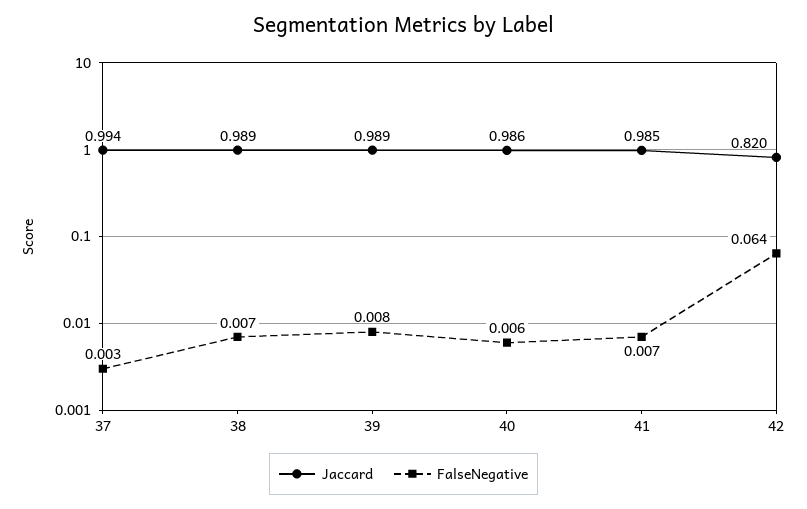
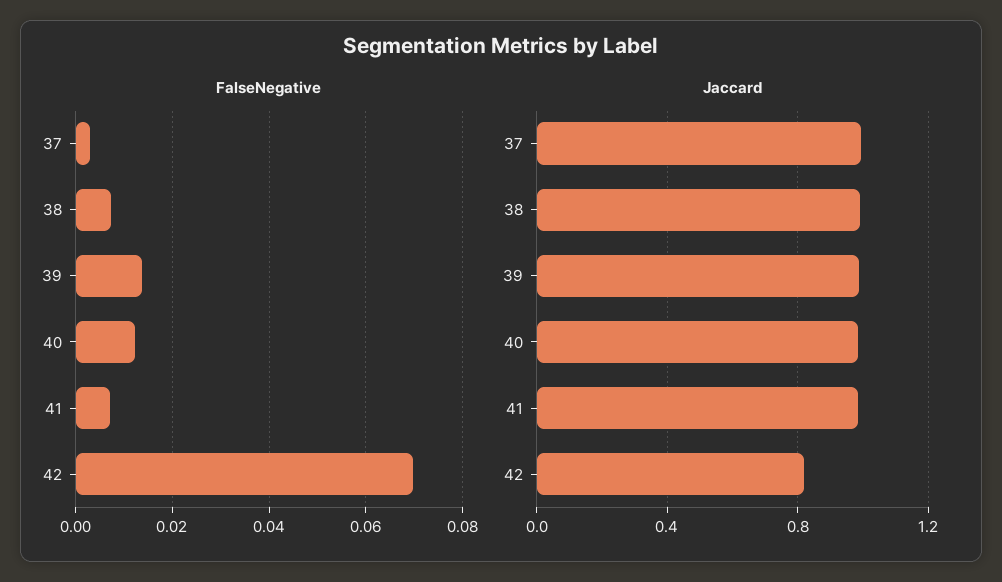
FalseNegative, 39: 0.008 -> 0.014
FalseNegative, 40: 0.006 -> 0.012
FalseNegative, 42: 0.064 -> 0.07

